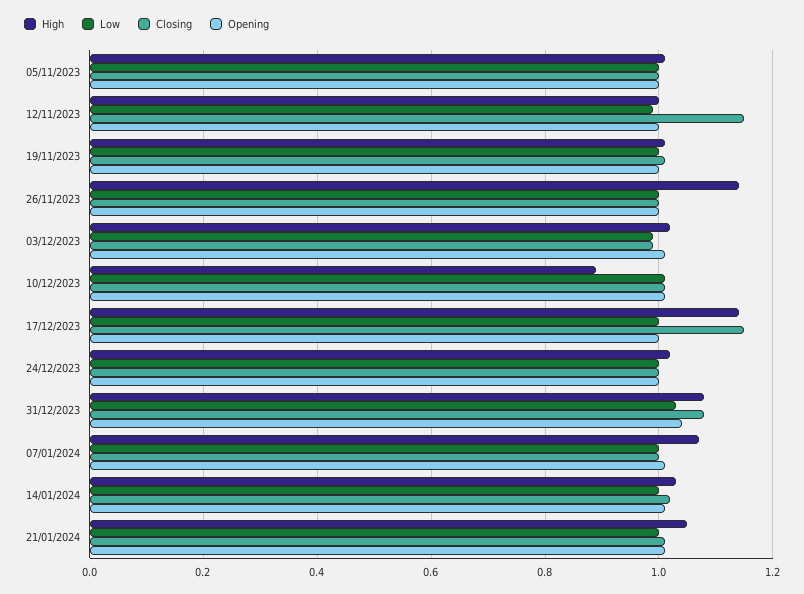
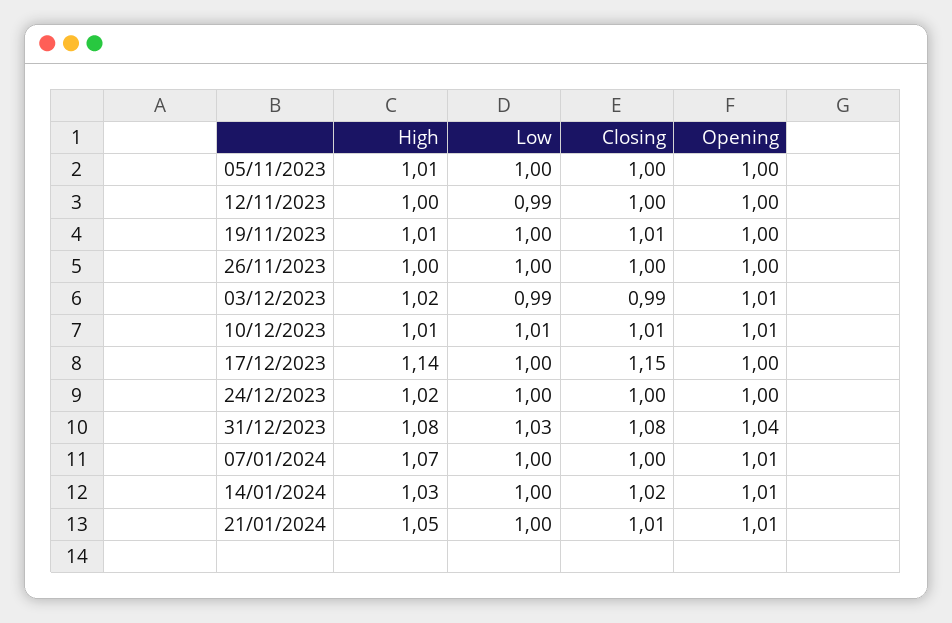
Closing, 12/11/2023: 1.15 -> 1
High, 26/11/2023: 1.15 -> 1
High, 10/12/2023: 0.9 -> 1.01

